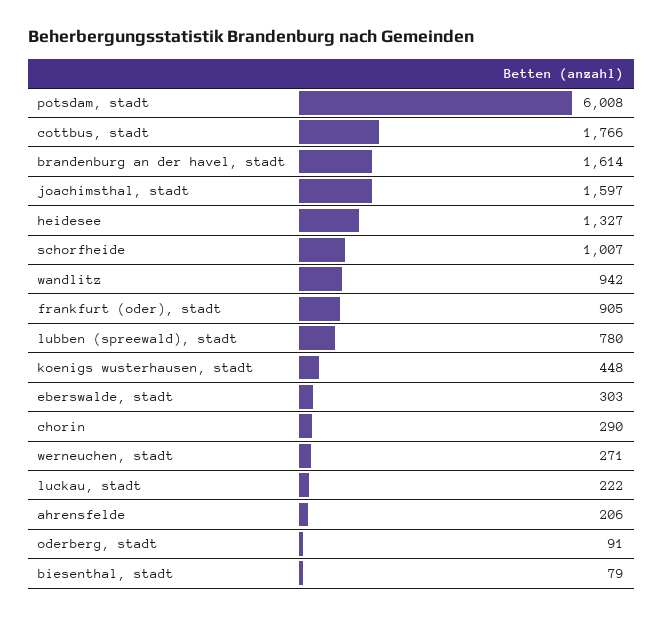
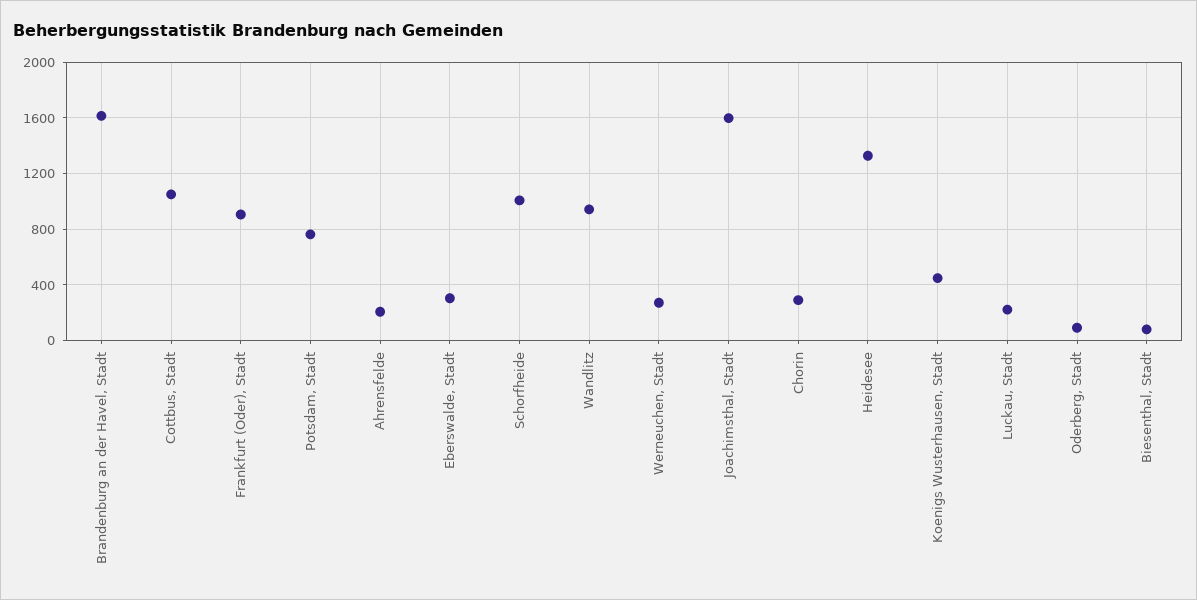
potsdam, stadt: 6008 -> 750
cottbus, stadt: 1766 -> 1050
lubben (spreewald), stadt: 780 -> none

